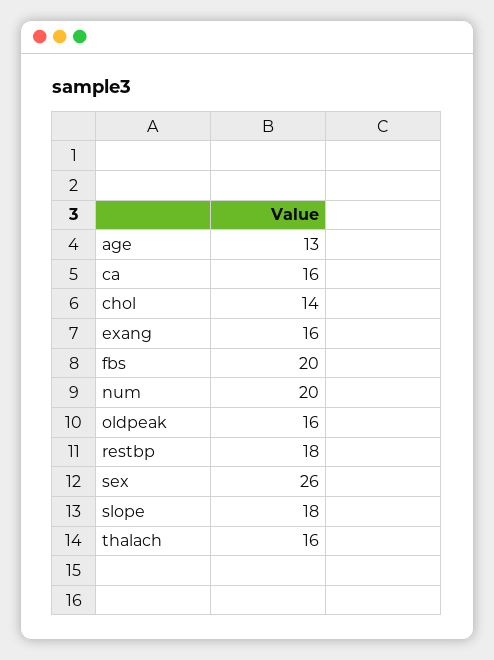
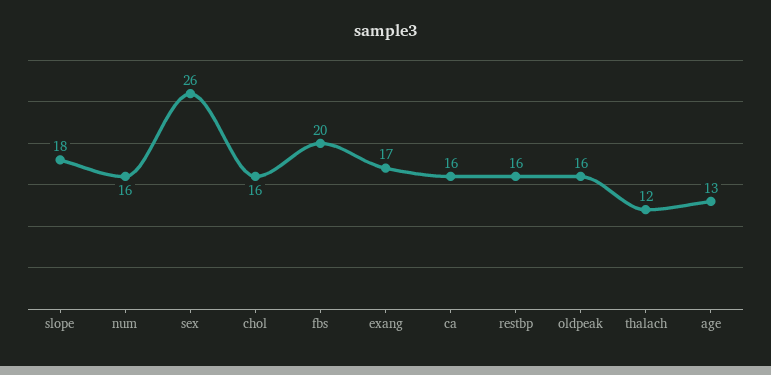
chol: 14 -> 16
exang: 16 -> 17
num: 20 -> 16
restbp: 18 -> 16
thalach: 16 -> 12

